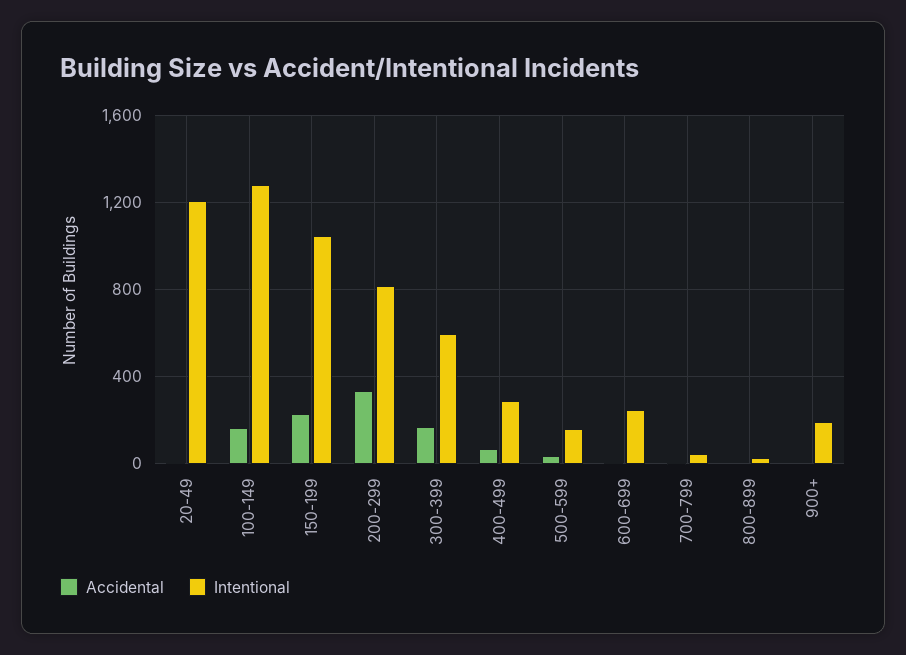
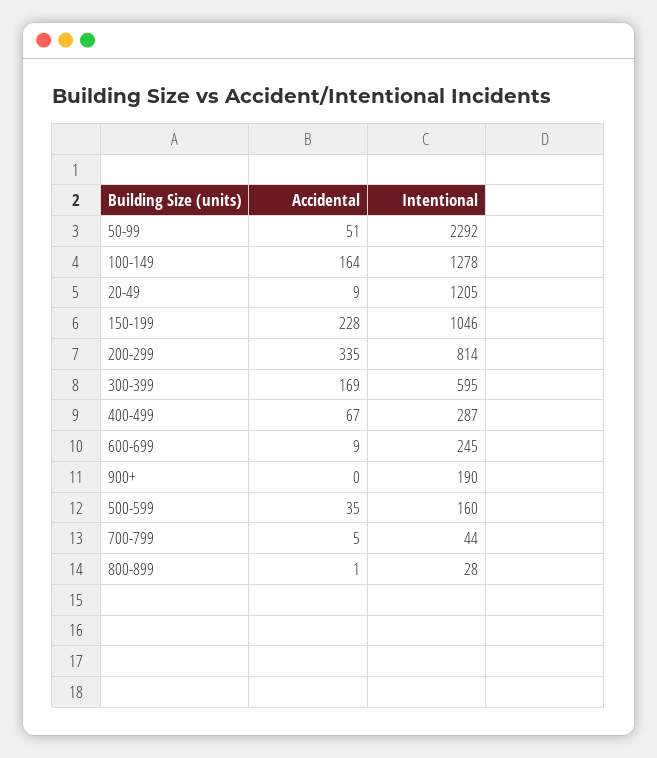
Accidental, 50-99: none -> 51
Intentional, 50-99: none -> 2292

